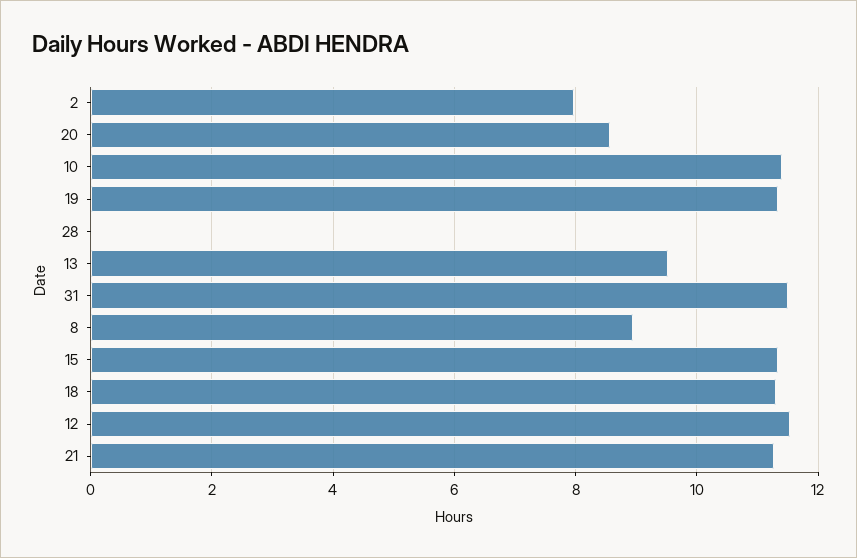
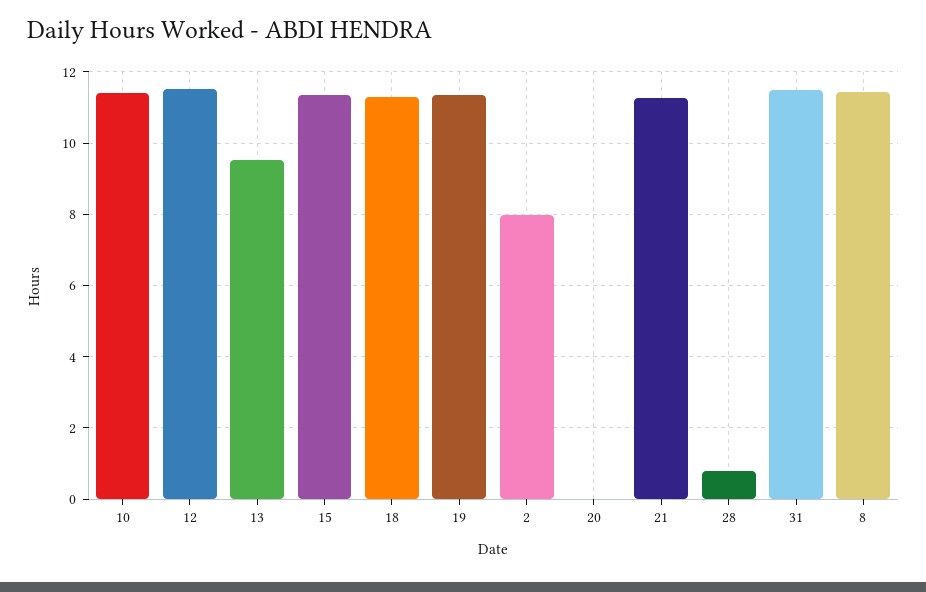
20: 8.6 -> 0
28: 0 -> 0.8
8: 9 -> 11.4

